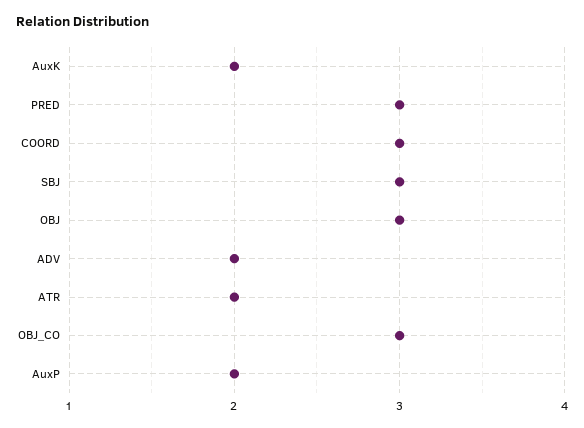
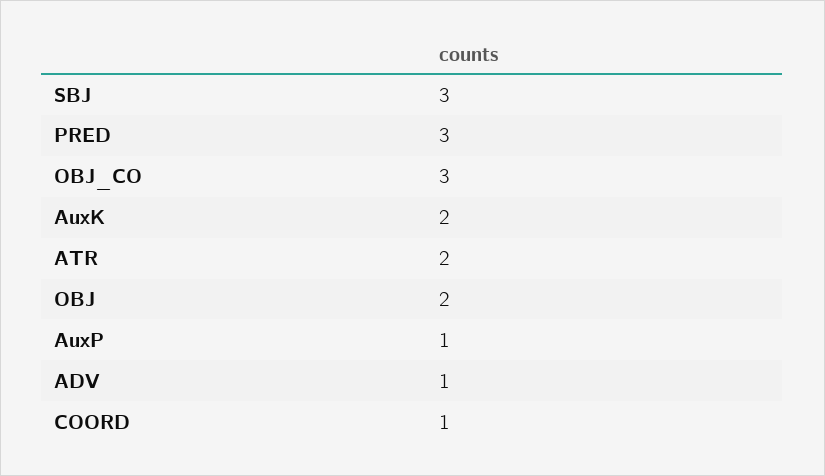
COORD: 3 -> 1
OBJ: 3 -> 2
ADV: 2 -> 1
AuxP: 2 -> 1

